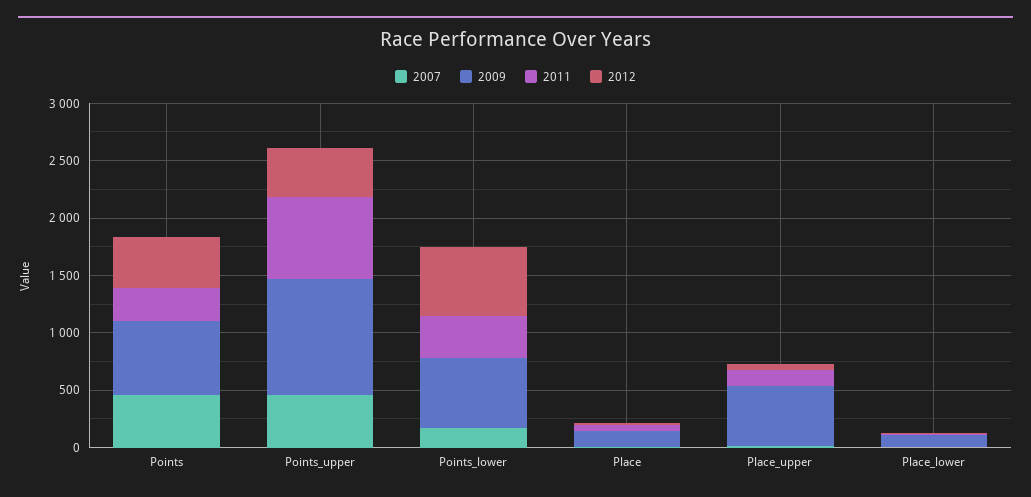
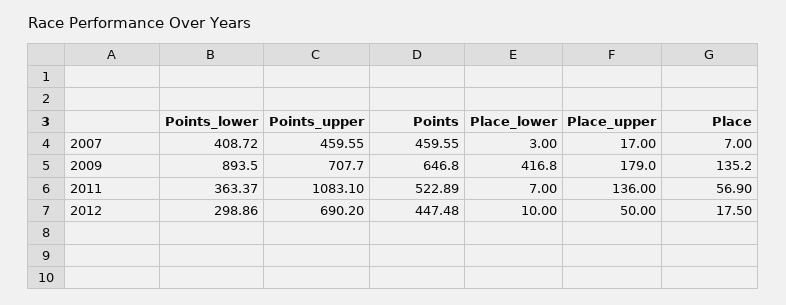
2011, Points: 300 -> 522.89
2009, Points_upper: 1000 -> 707.7
2011, Points_upper: 700 -> 1083.1
2012, Points_upper: 400 -> 690.2
2007, Points_lower: 200 -> 408.72
2009, Points_lower: 600 -> 893.5
2012, Points_lower: 600 -> 298.86
2009, Place_upper: 500 -> 179
2009, Place_lower: 100 -> 416.8

